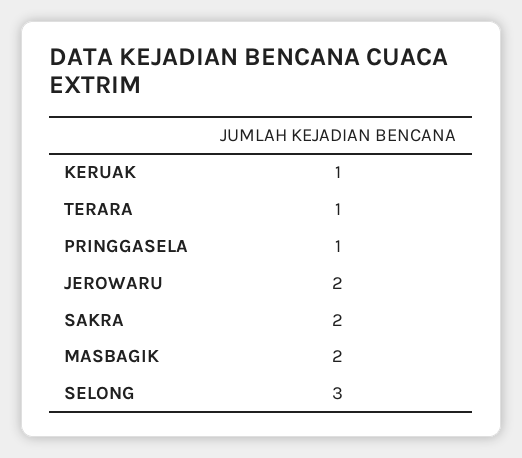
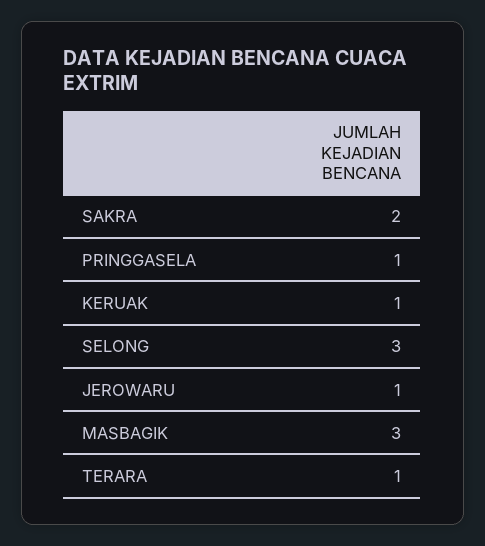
JEROWARU: 2 -> 1
MASBAGIK: 2 -> 3

